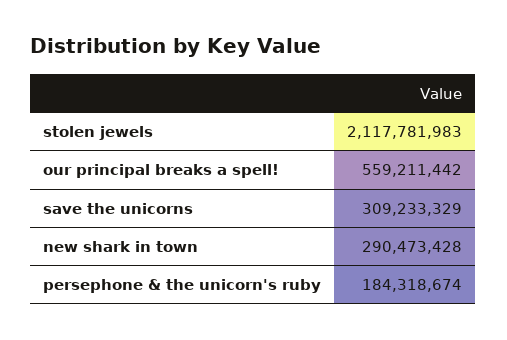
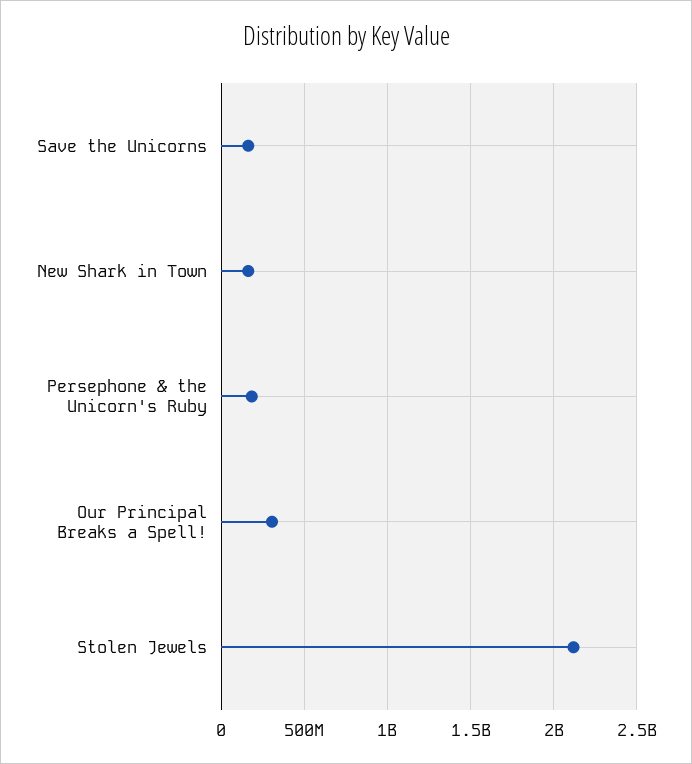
our principal breaks a spell!: 559211442 -> 300000000
save the unicorns: 309233329 -> 150000000
new shark in town: 290473428 -> 150000000

